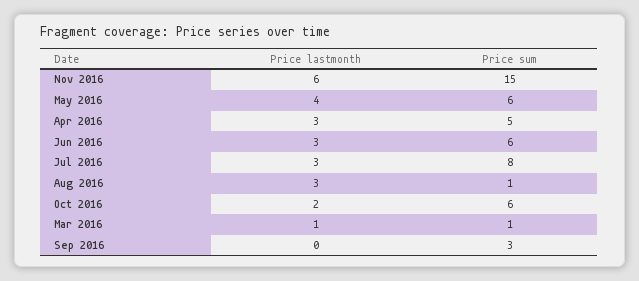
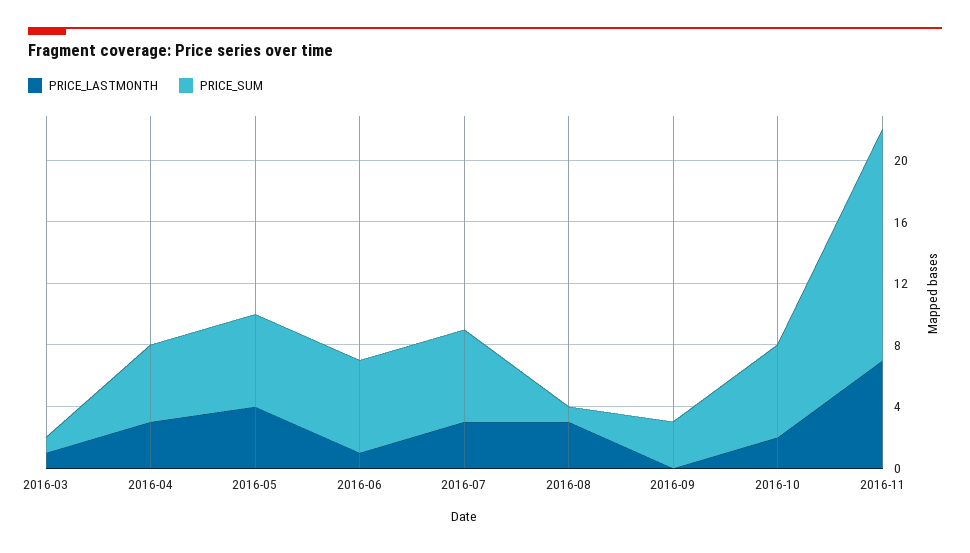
Price lastmonth, Nov 2016: 6 -> 7
Price lastmonth, Jun 2016: 3 -> 1
Price sum, Jul 2016: 8 -> 6

